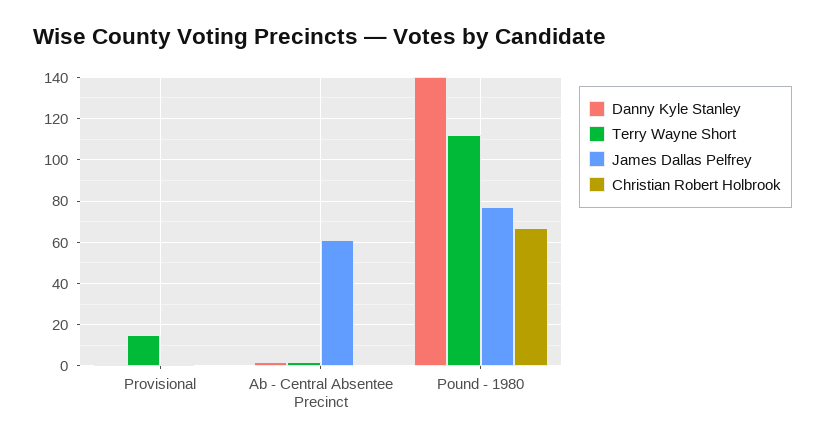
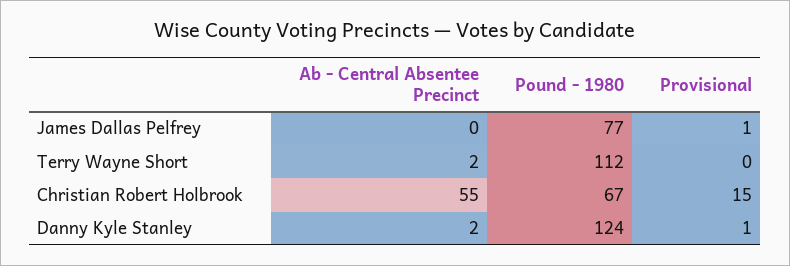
Terry Wayne Short, Provisional: 15 -> 0
Christian Robert Holbrook, Provisional: 0 -> 15
James Dallas Pelfrey, Ab - Central Absentee Precinct: 60 -> 0
Christian Robert Holbrook, Ab - Central Absentee Precinct: 0 -> 55
Danny Kyle Stanley, Pound - 1980: 140 -> 124

